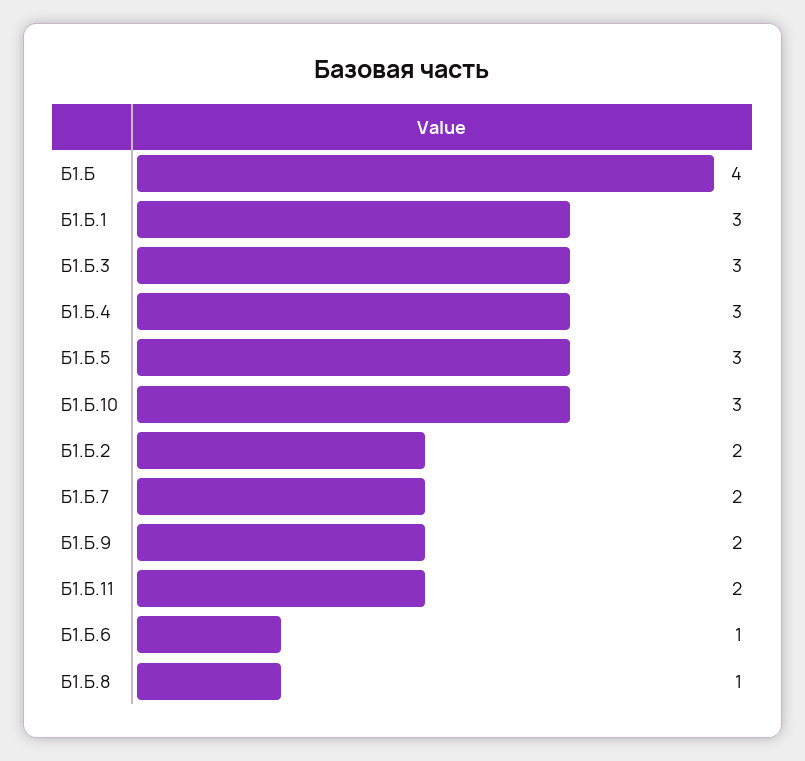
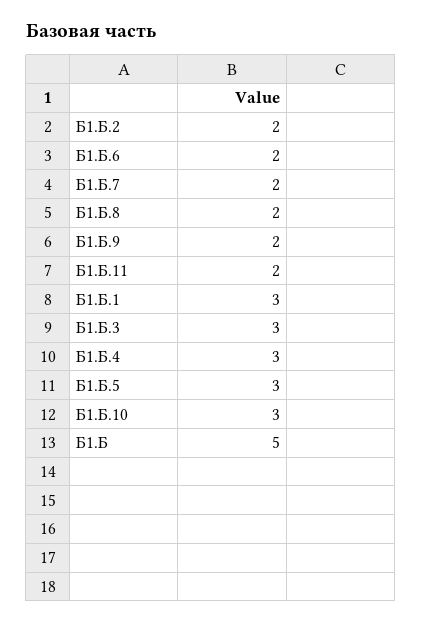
Б1.Б: 4 -> 5
Б1.Б.6: 1 -> 2
Б1.Б.8: 1 -> 2

